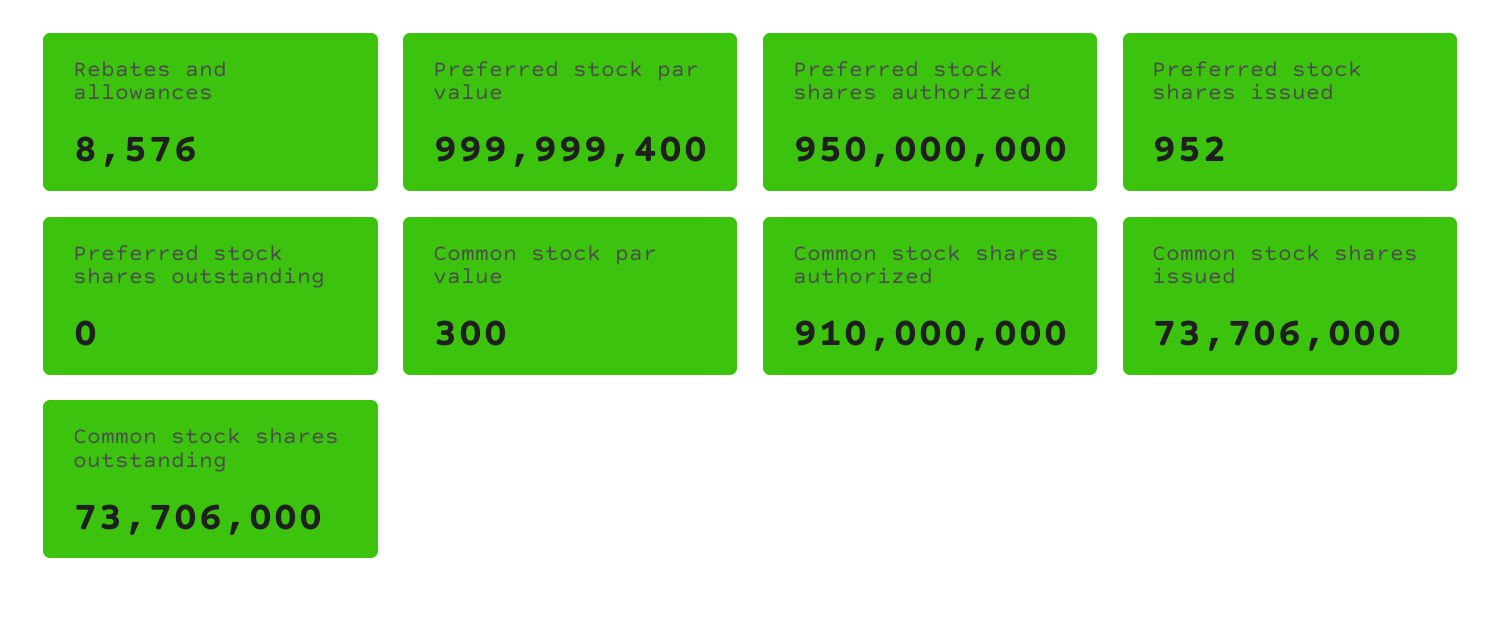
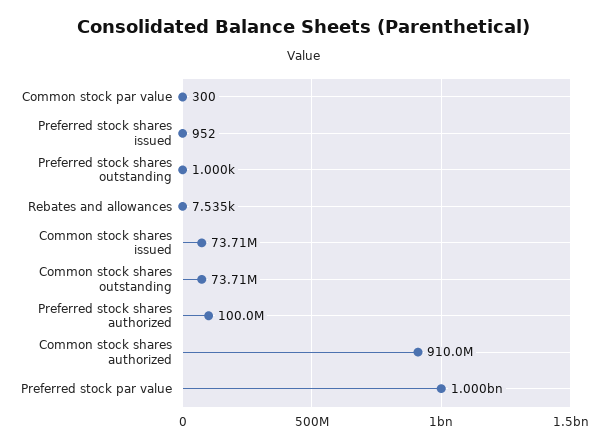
Rebates and allowances: 8576 -> 7535
Preferred stock shares authorized: 950000000 -> 100000000
Preferred stock shares outstanding: 0 -> 1000

